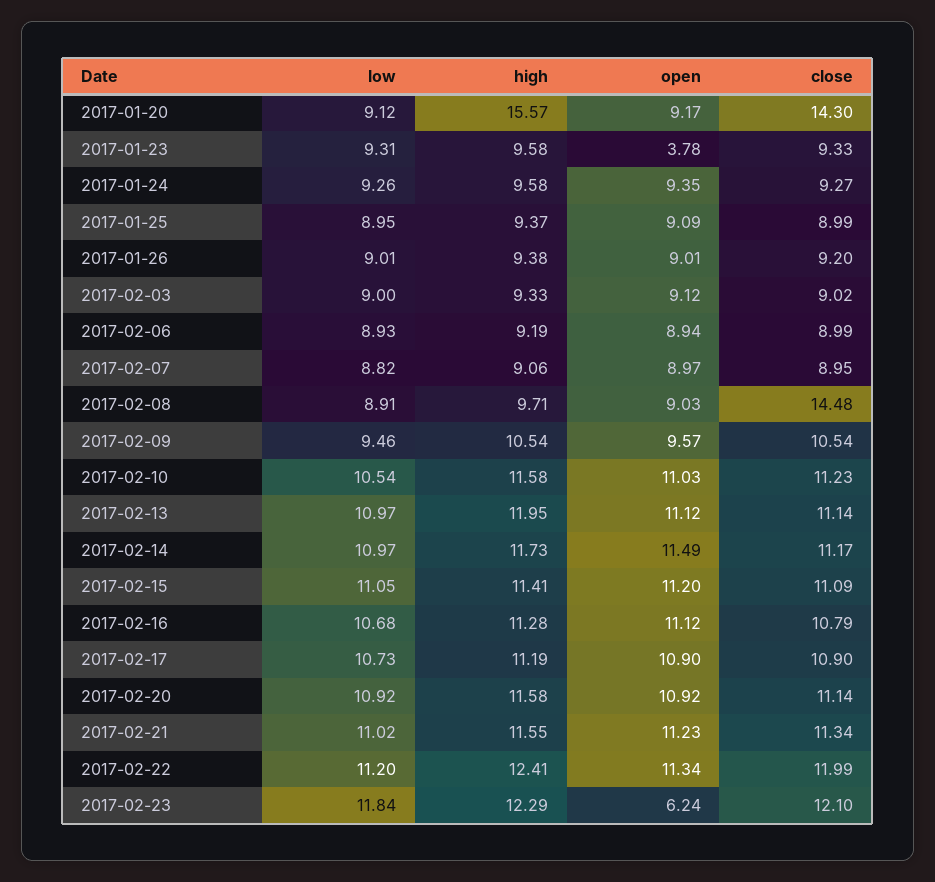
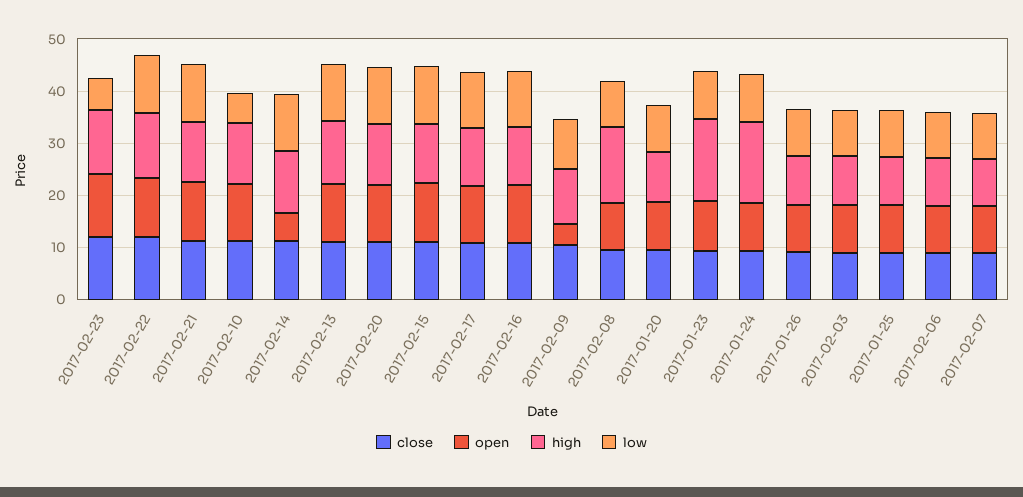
high, 2017-01-20: 15.57 -> 10
close, 2017-01-20: 14.3 -> 10
high, 2017-01-23: 9.58 -> 16
open, 2017-01-23: 3.78 -> 10
high, 2017-01-24: 9.58 -> 16
high, 2017-02-08: 9.71 -> 14
close, 2017-02-08: 14.48 -> 10
open, 2017-02-09: 9.57 -> 4
low, 2017-02-10: 10.54 -> 6
open, 2017-02-14: 11.49 -> 6
low, 2017-02-23: 11.84 -> 6
open, 2017-02-23: 6.24 -> 12

